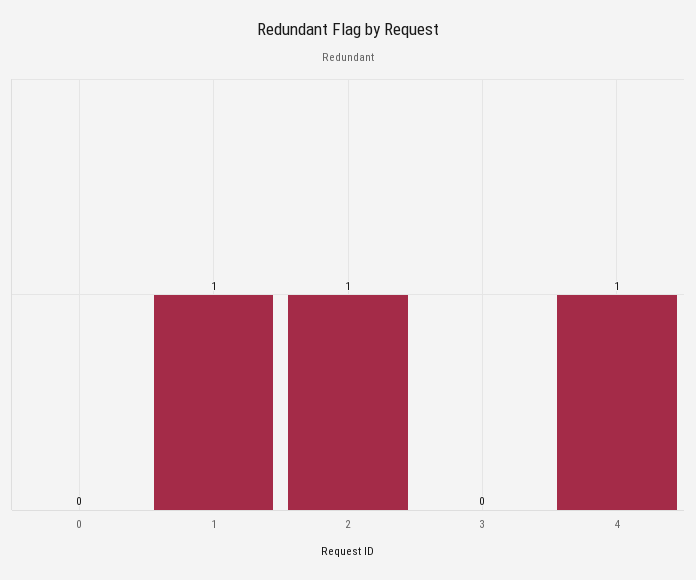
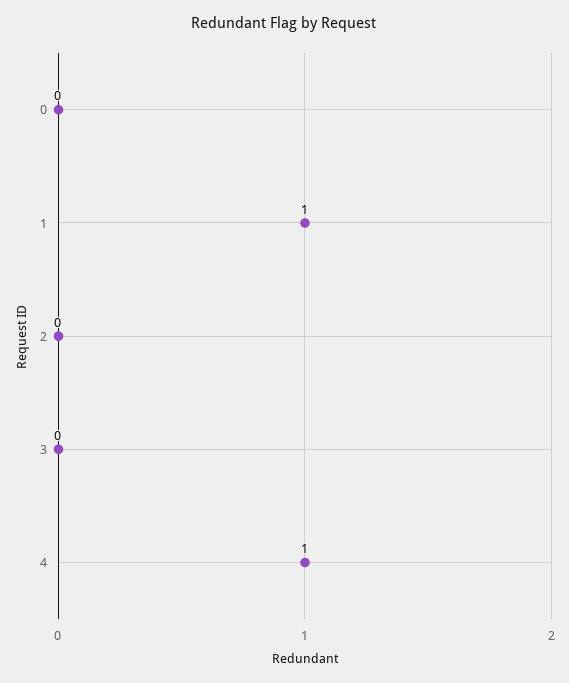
2: 1 -> 0

